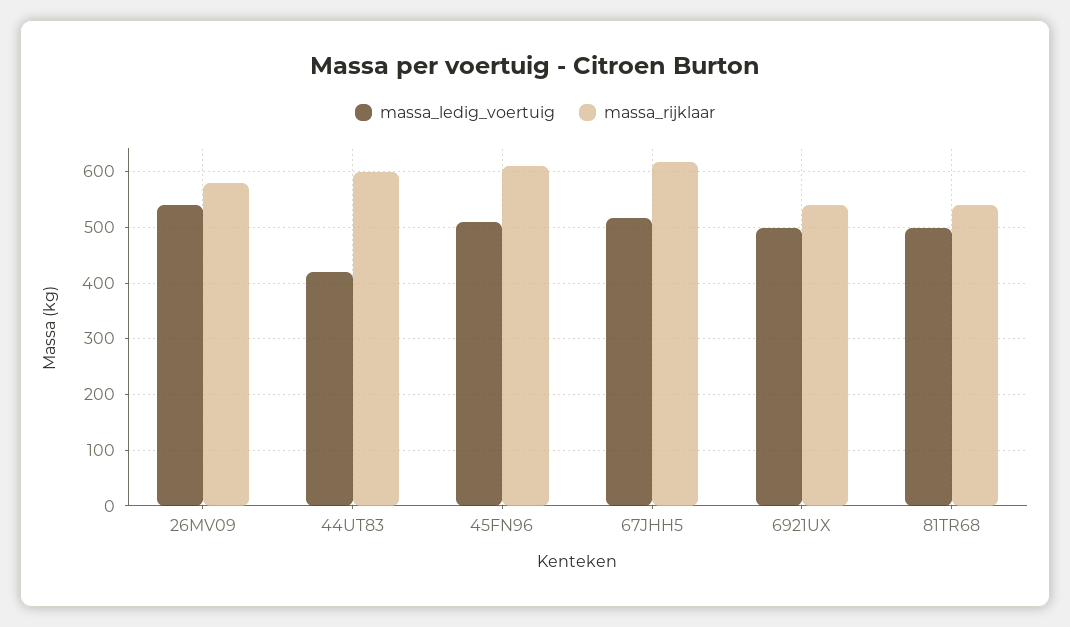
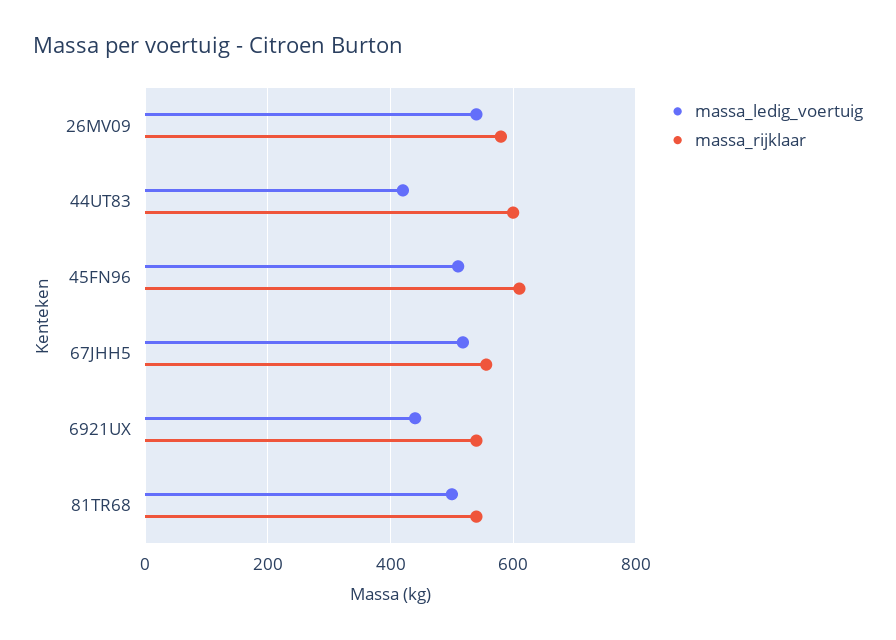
massa_rijklaar, 67JHH5: 620 -> 560
massa_ledig_voertuig, 6921UX: 500 -> 440

